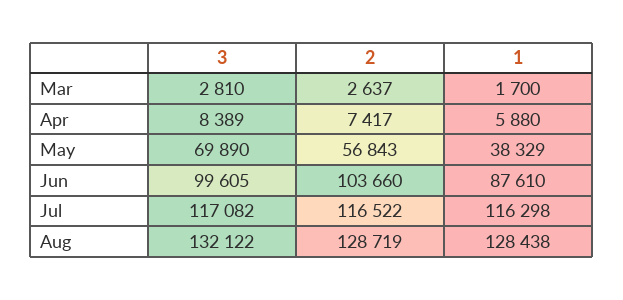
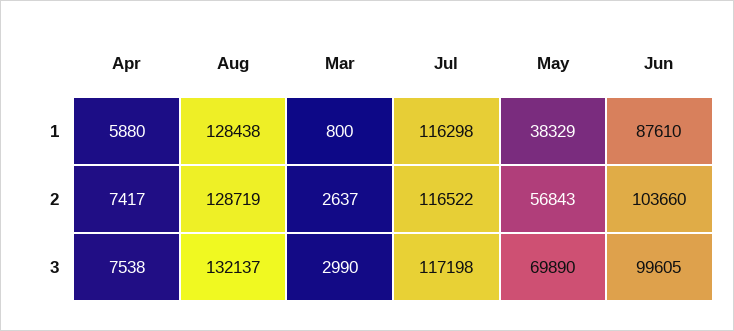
3, Mar: 2810 -> 2990
1, Mar: 1700 -> 800
3, Apr: 8389 -> 7538
3, Jul: 117082 -> 117198
3, Aug: 132122 -> 132137

